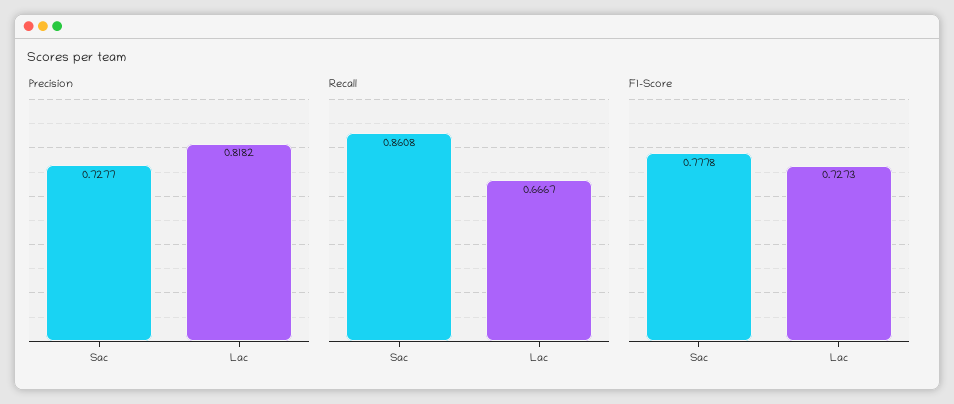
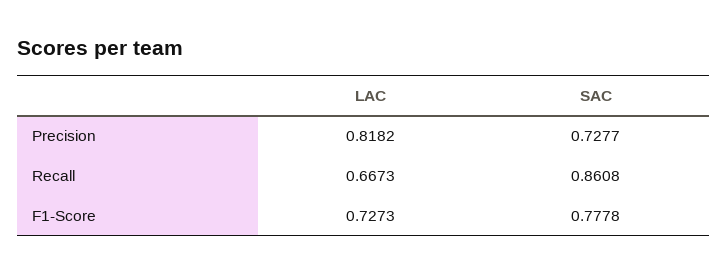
Recall, Lac: 0.6667 -> 0.6673

